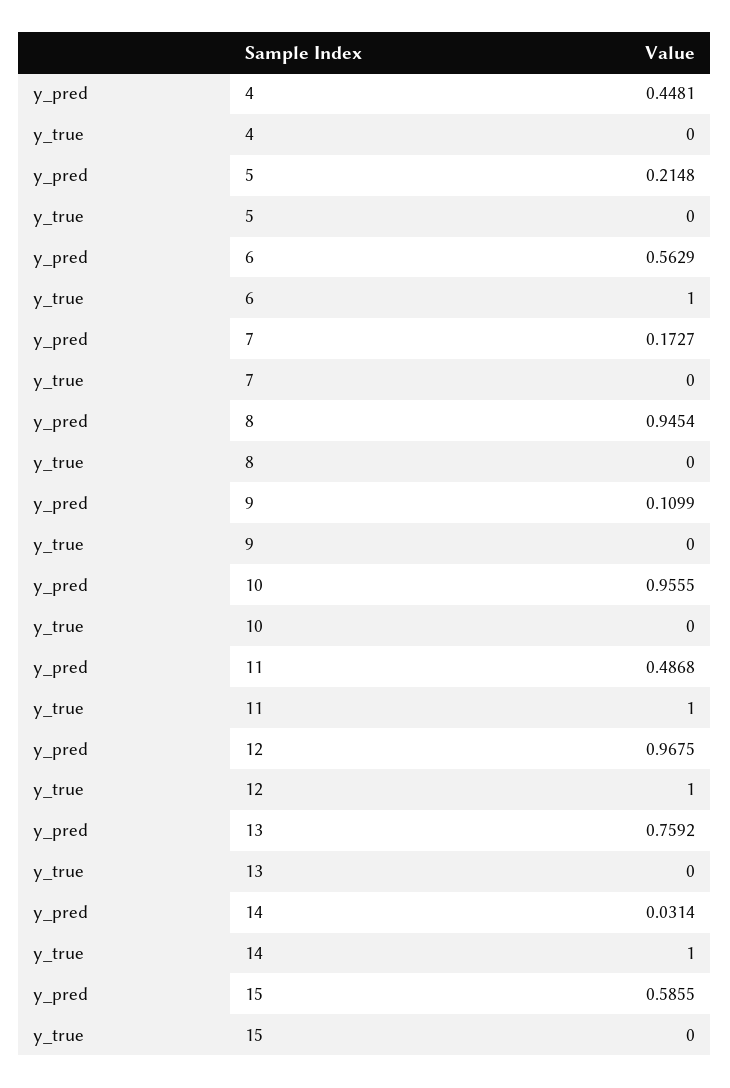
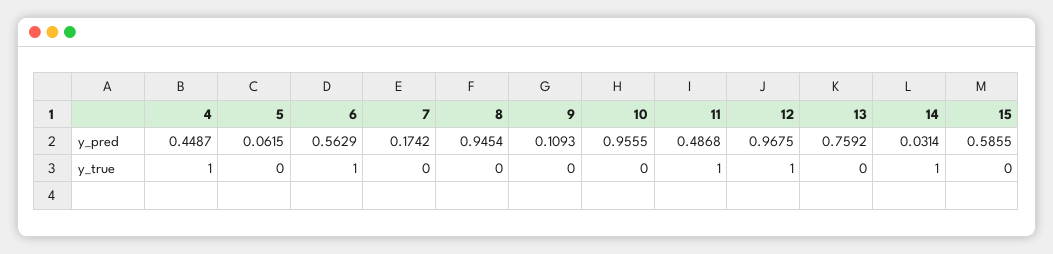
y_pred, 4: 0.4481 -> 0.4487
y_true, 4: 0 -> 1
y_pred, 5: 0.2148 -> 0.0615
y_pred, 7: 0.1727 -> 0.1742
y_pred, 9: 0.1099 -> 0.1093

